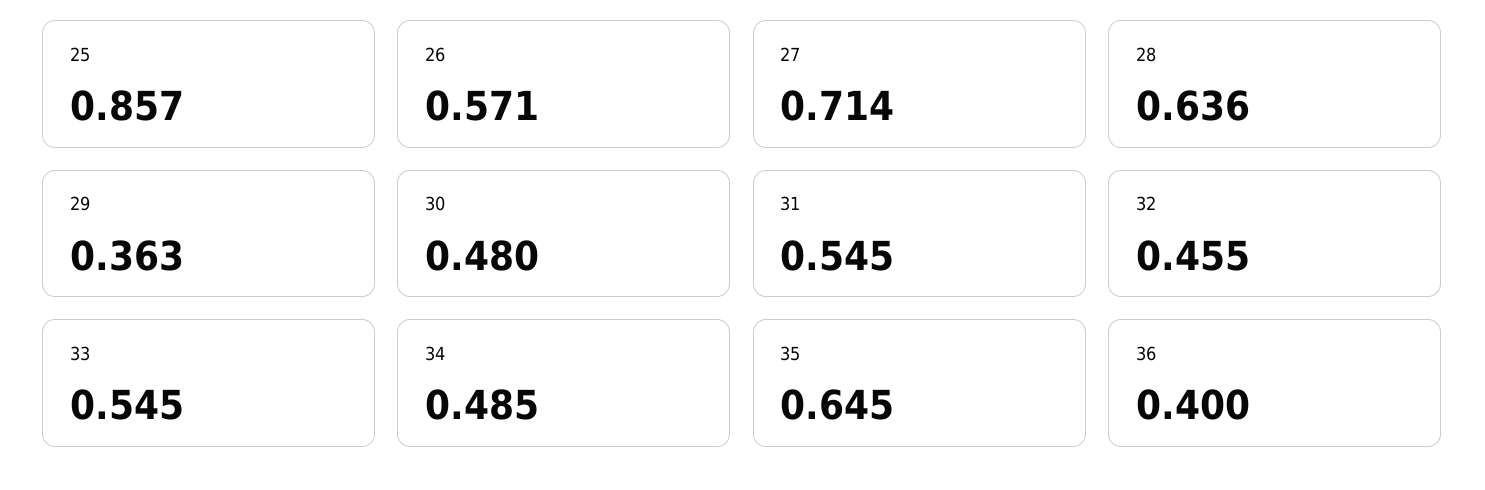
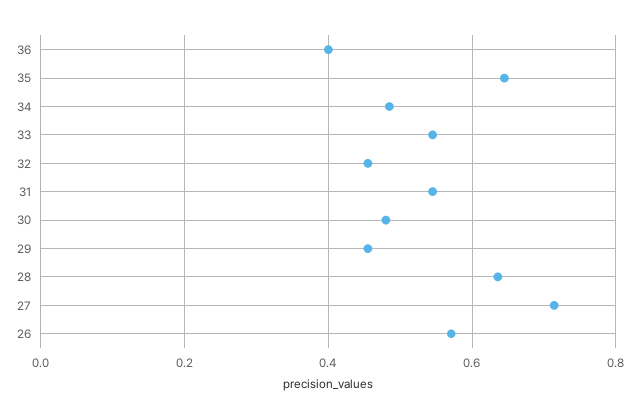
25: 0.857 -> none
29: 0.363 -> 0.46

